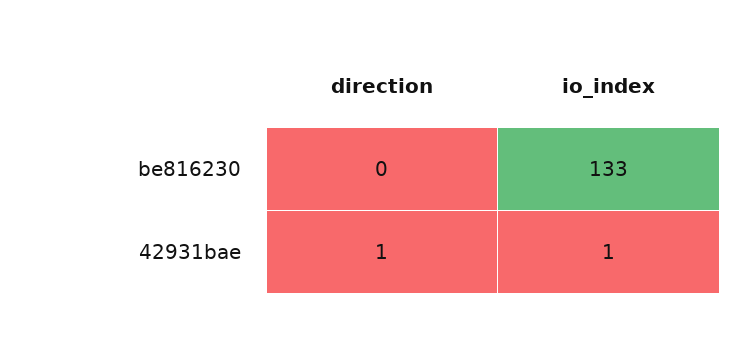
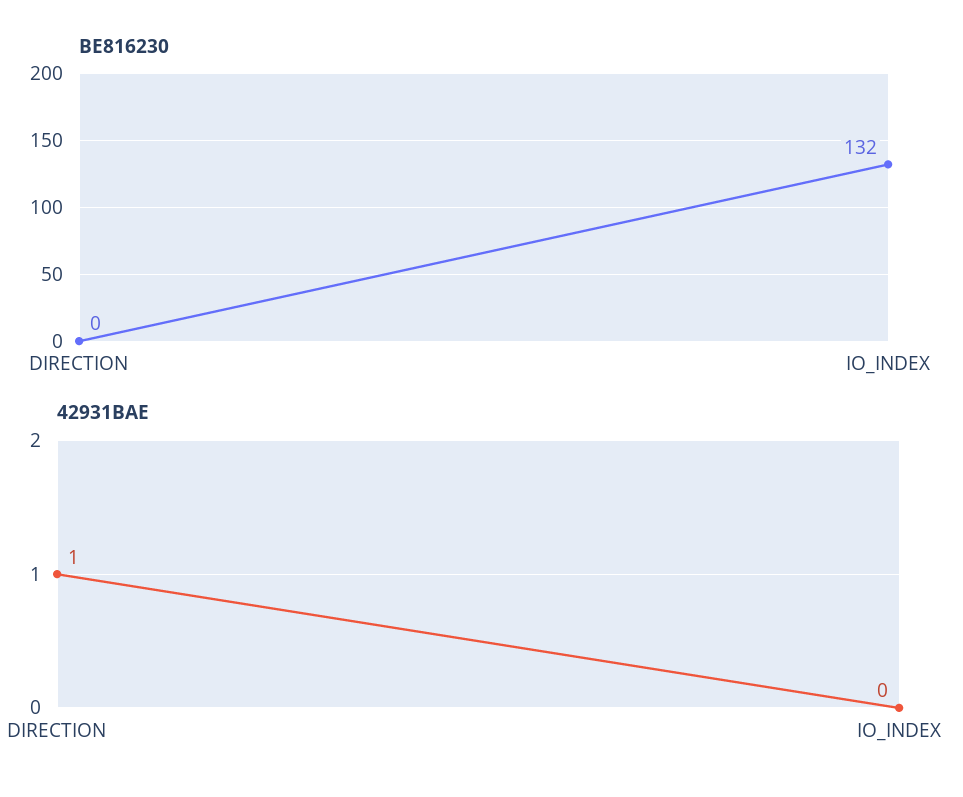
be816230, io_index: 133 -> 132
42931bae, io_index: 1 -> 0

